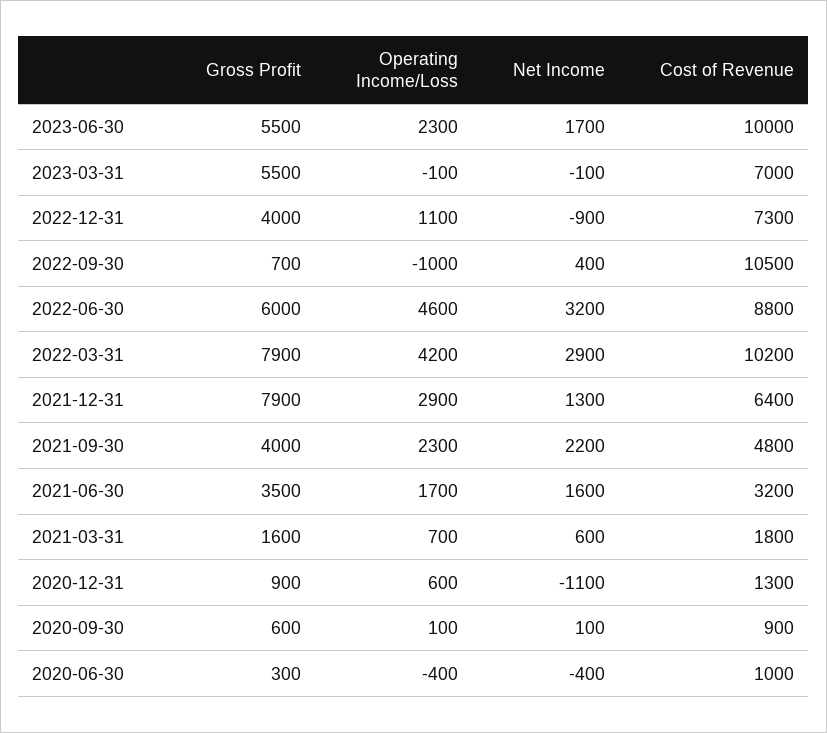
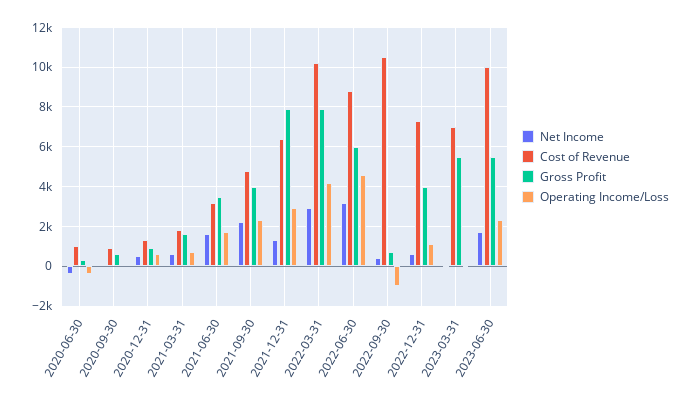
Net Income, 2022-12-31: -900 -> 500
Net Income, 2020-12-31: -1100 -> 500

